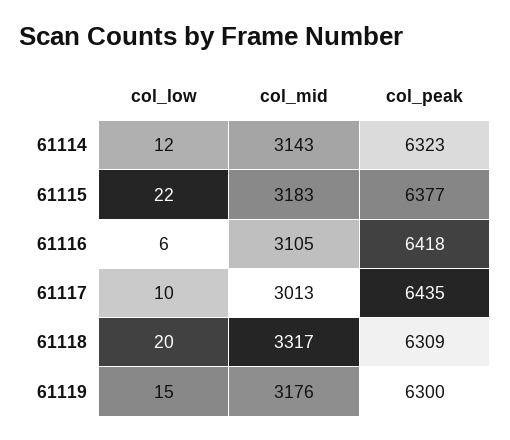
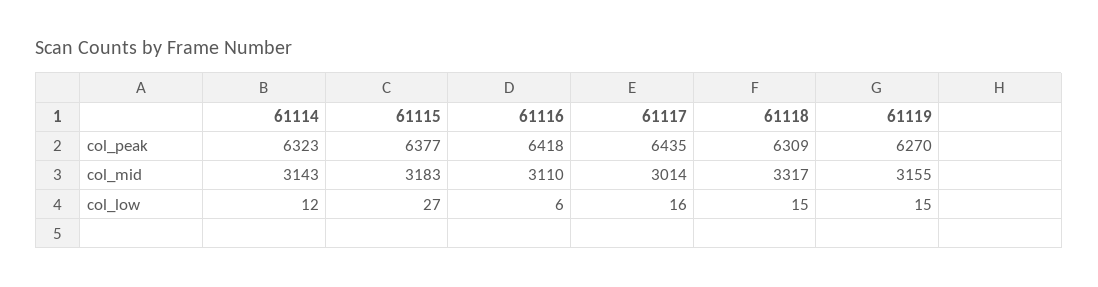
col_low, 61115: 22 -> 27
col_mid, 61116: 3105 -> 3110
col_low, 61117: 10 -> 16
col_mid, 61117: 3013 -> 3014
col_low, 61118: 20 -> 15
col_mid, 61119: 3176 -> 3155
col_peak, 61119: 6300 -> 6270

